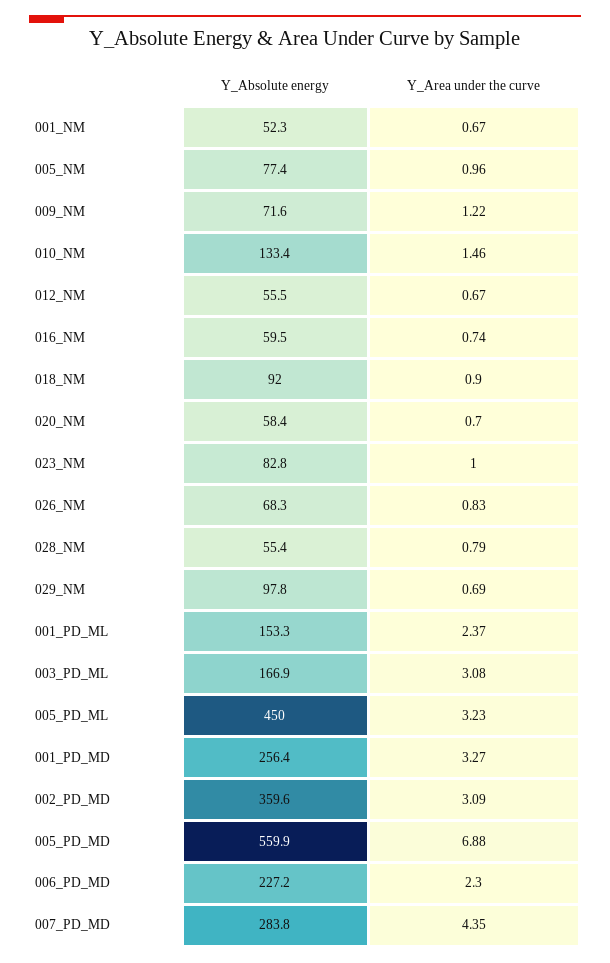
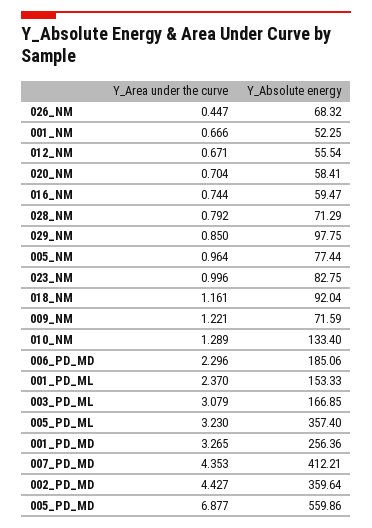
Y_Area under the curve, 010_NM: 1.46 -> 1.289
Y_Area under the curve, 018_NM: 0.9 -> 1.161
Y_Area under the curve, 026_NM: 0.83 -> 0.447
Y_Absolute energy, 028_NM: 55.4 -> 71.29
Y_Area under the curve, 029_NM: 0.69 -> 0.85
Y_Absolute energy, 005_PD_ML: 450 -> 357.4
Y_Area under the curve, 002_PD_MD: 3.09 -> 4.427
Y_Absolute energy, 006_PD_MD: 227.2 -> 185.06
Y_Absolute energy, 007_PD_MD: 283.8 -> 412.21

